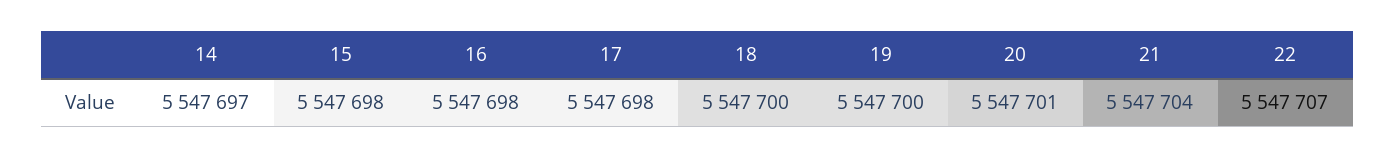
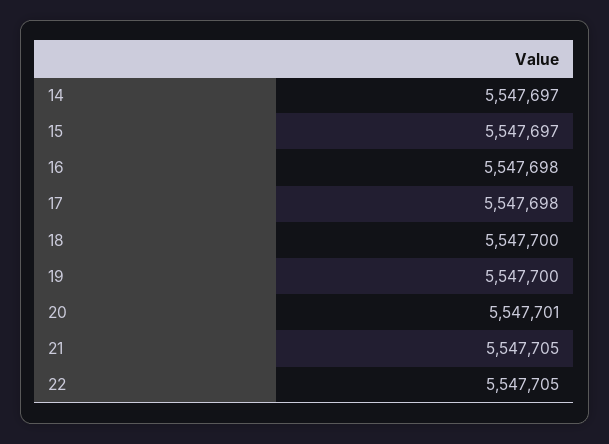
15: 5547698 -> 5547697
21: 5547704 -> 5547705
22: 5547707 -> 5547705

